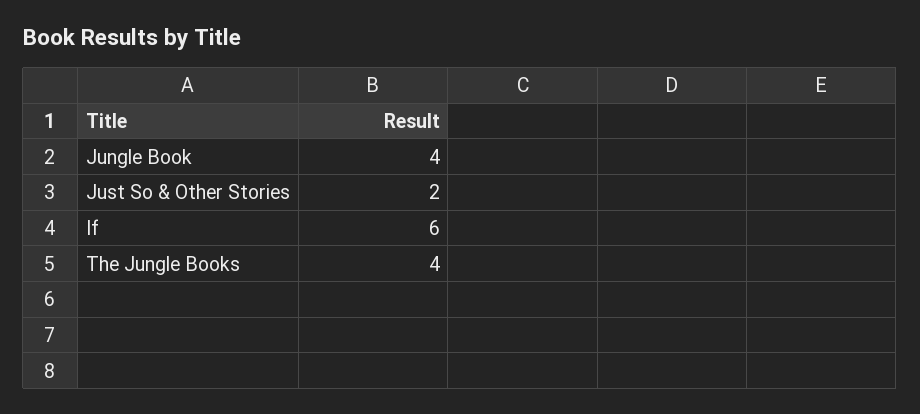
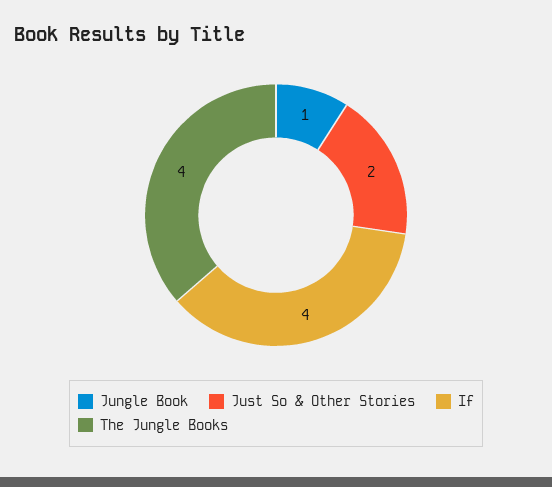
Jungle Book: 4 -> 1
If: 6 -> 4

